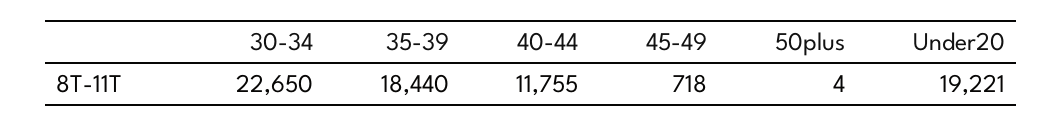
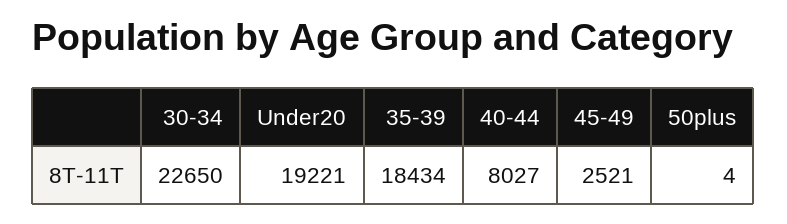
35-39: 18440 -> 18434
40-44: 11755 -> 8027
45-49: 718 -> 2521

